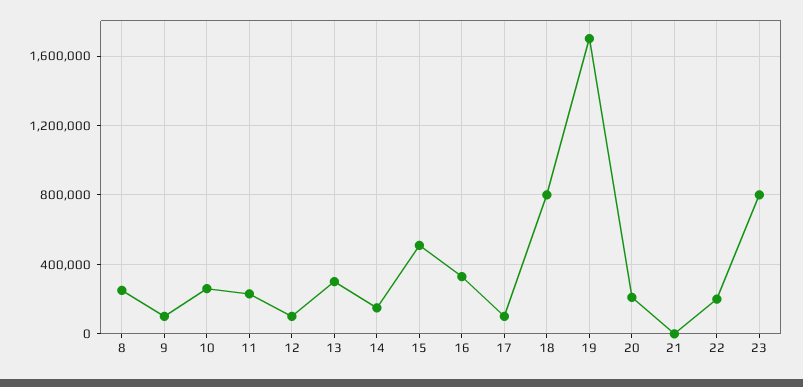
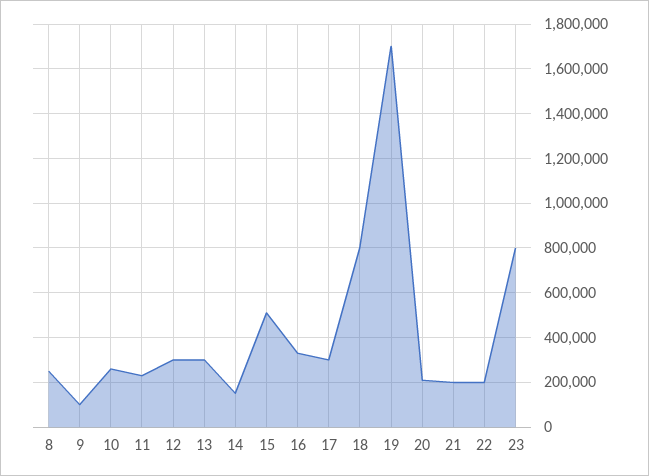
12: 100000 -> 300000
17: 100000 -> 300000
21: 0 -> 200000

